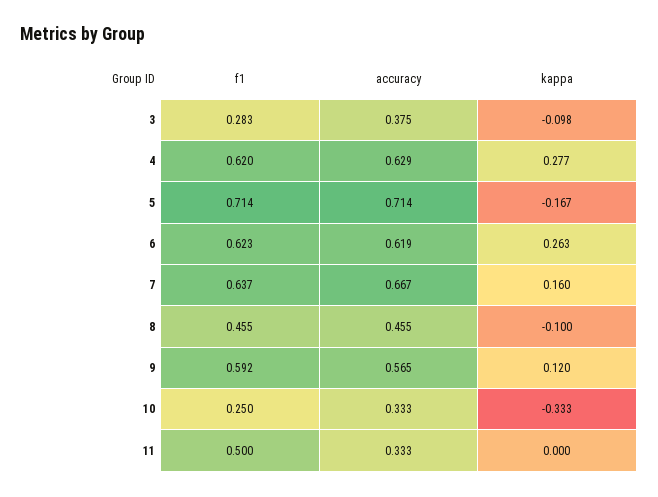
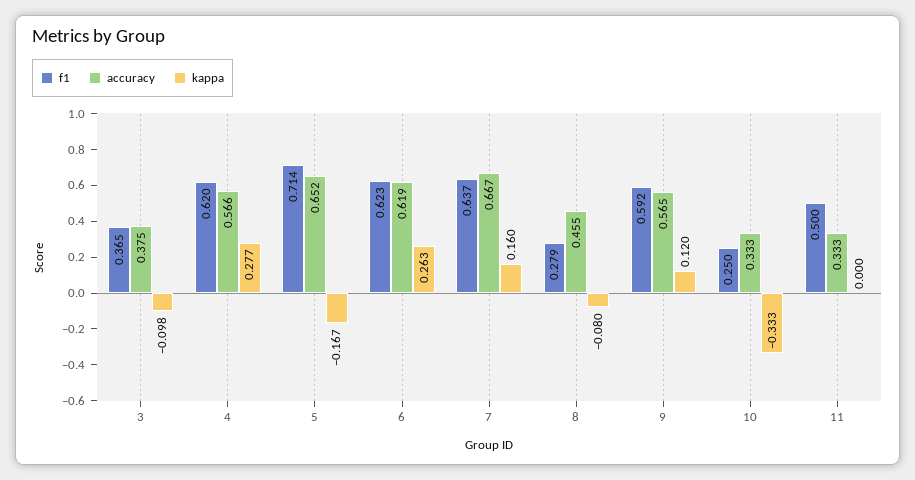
f1, 3: 0.283 -> 0.365
accuracy, 4: 0.629 -> 0.566
accuracy, 5: 0.714 -> 0.652
f1, 8: 0.455 -> 0.279
kappa, 8: -0.1 -> -0.08

